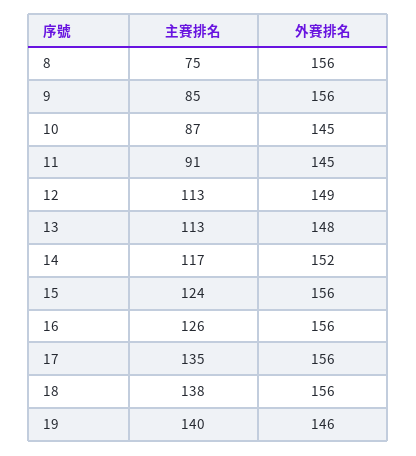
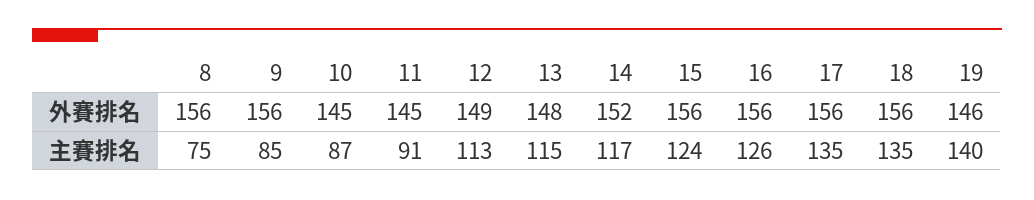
主賽排名, 13: 113 -> 115
主賽排名, 18: 138 -> 135

